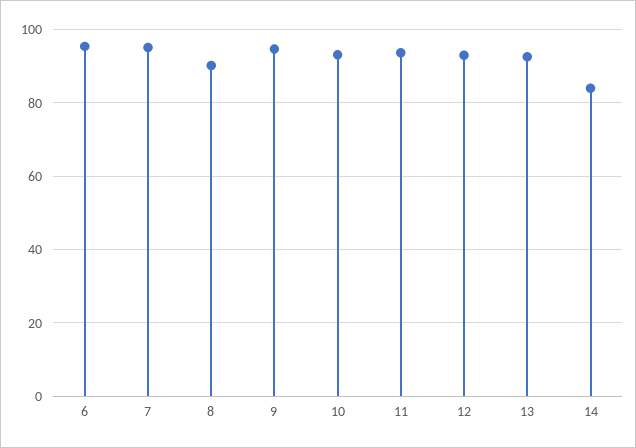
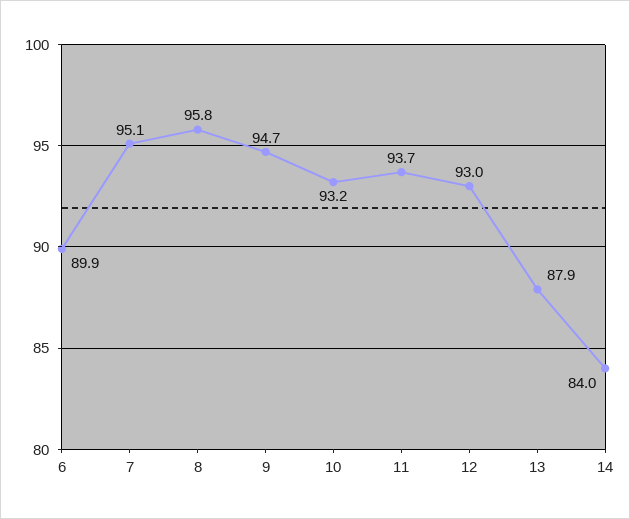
6: 96 -> 89.9
8: 90 -> 95.8
13: 92 -> 87.9

